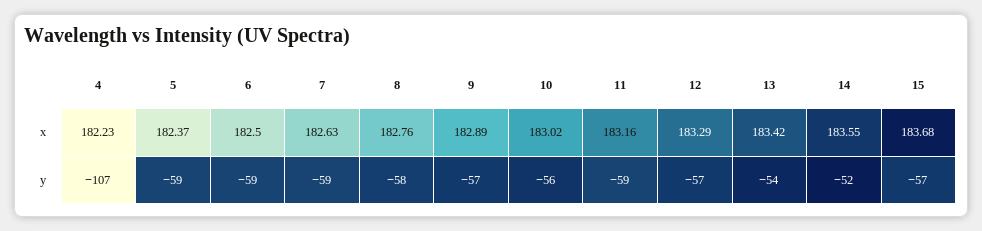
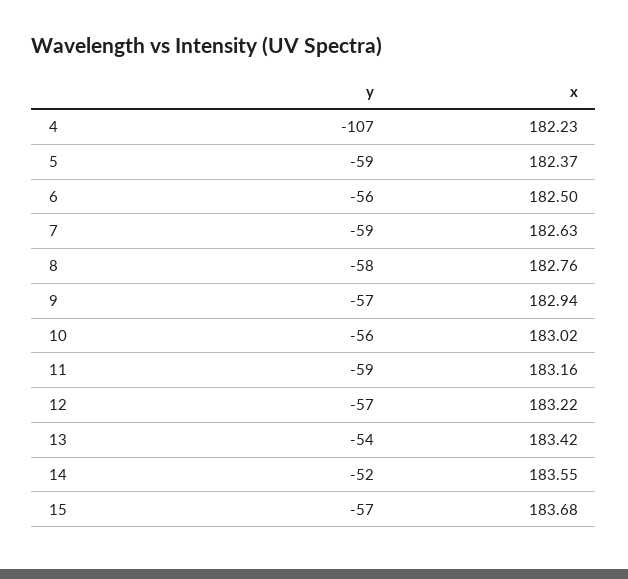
9, x: 182.89 -> 182.94
12, x: 183.29 -> 183.22
6, y: -59 -> -56

